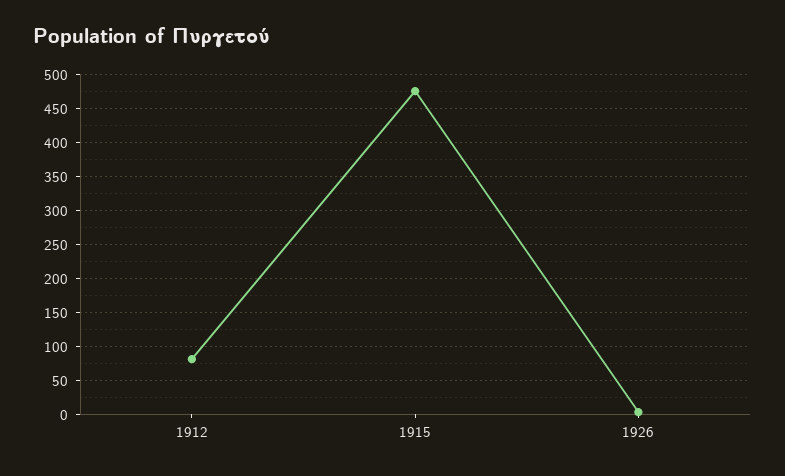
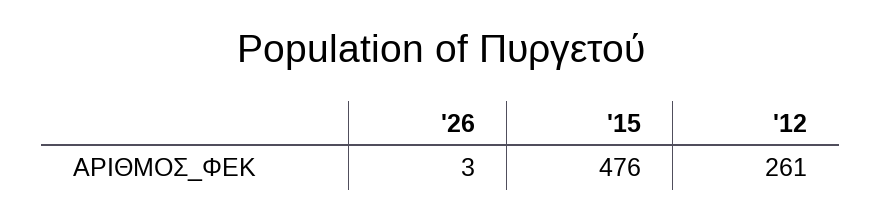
1912: 80 -> 261

